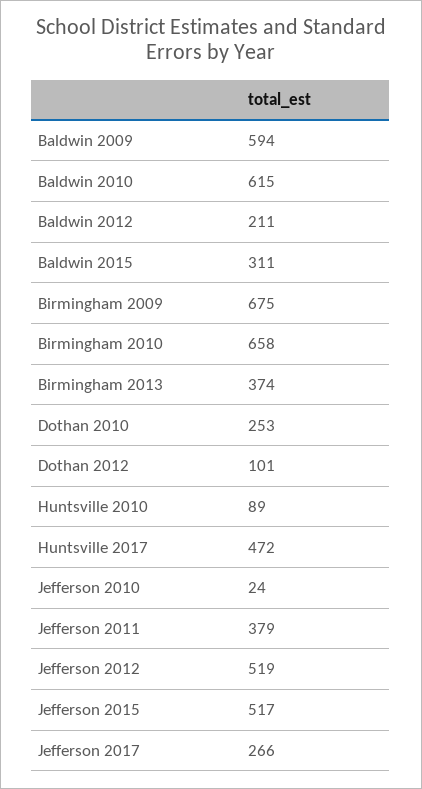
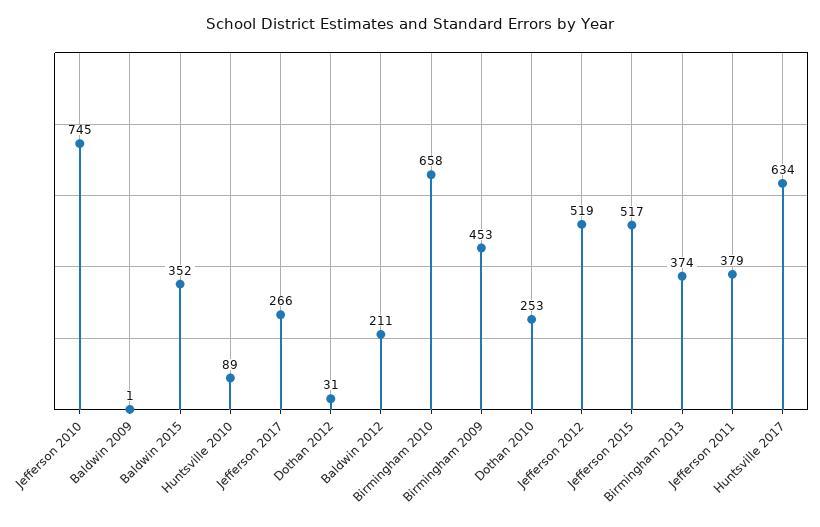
Baldwin 2009: 594 -> 1
Baldwin 2010: 615 -> none
Baldwin 2015: 311 -> 352
Birmingham 2009: 675 -> 453
Dothan 2012: 101 -> 31
Huntsville 2017: 472 -> 634
Jefferson 2010: 24 -> 745

